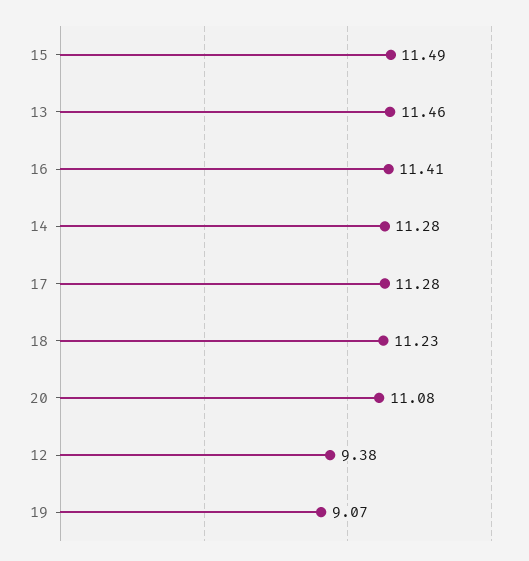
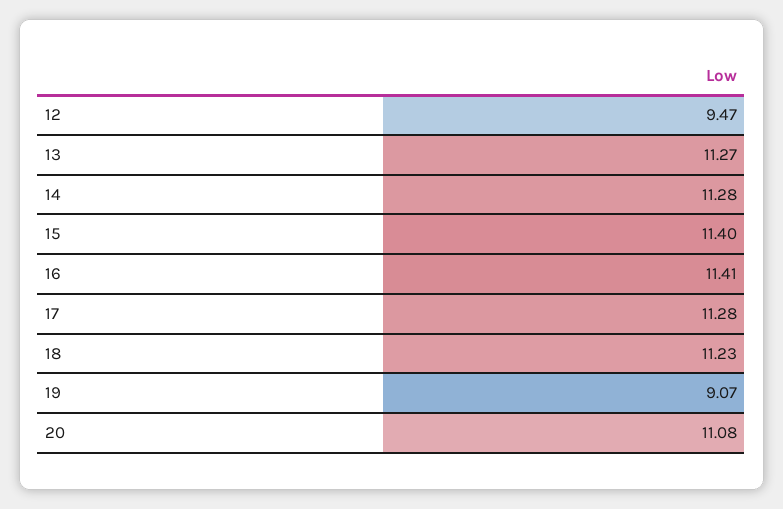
15: 11.49 -> 11.4
13: 11.46 -> 11.27
12: 9.38 -> 9.47

